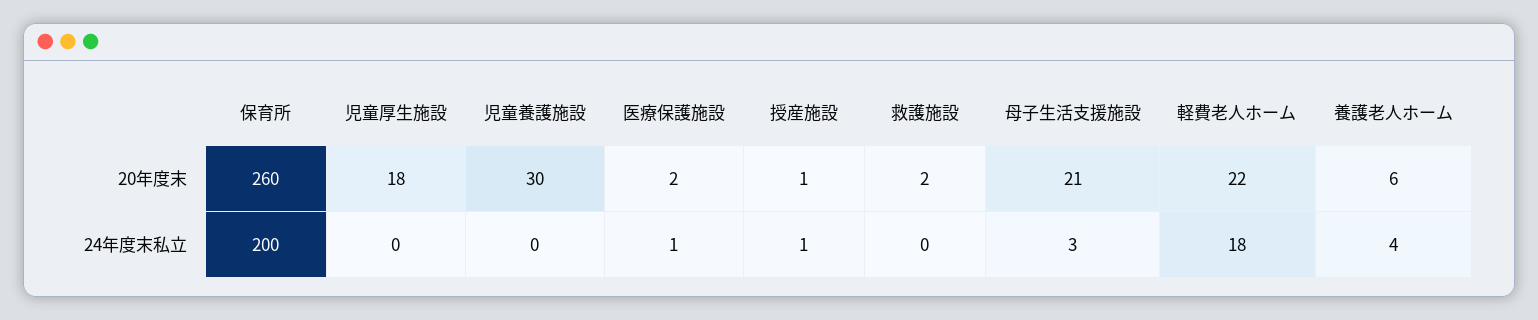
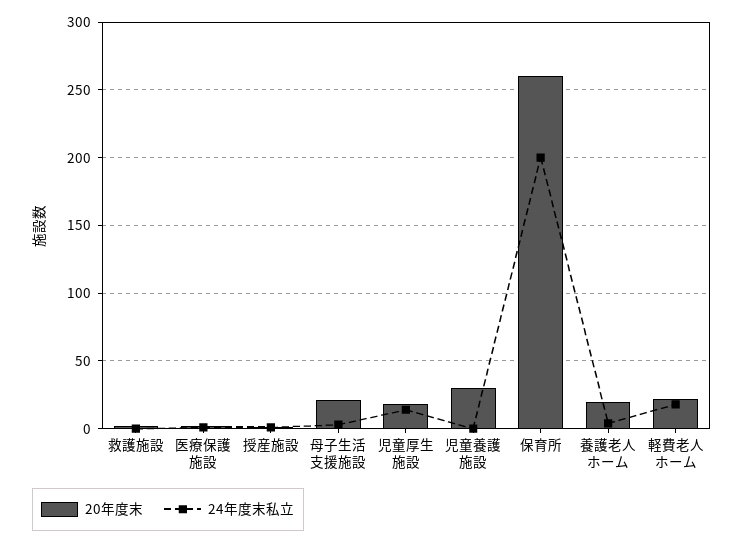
20年度末, 養護老人ホーム: 6 -> 20
24年度末私立, 児童厚生施設: 0 -> 15

